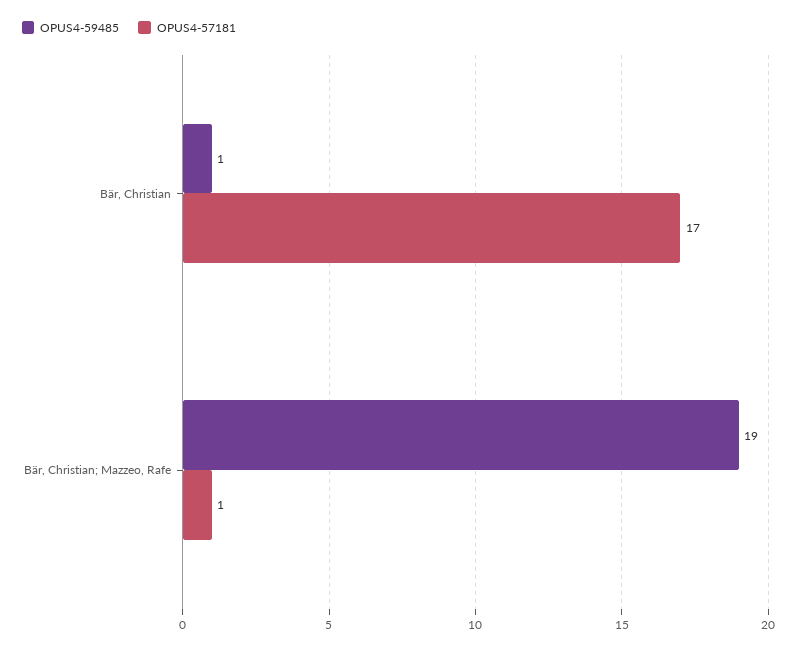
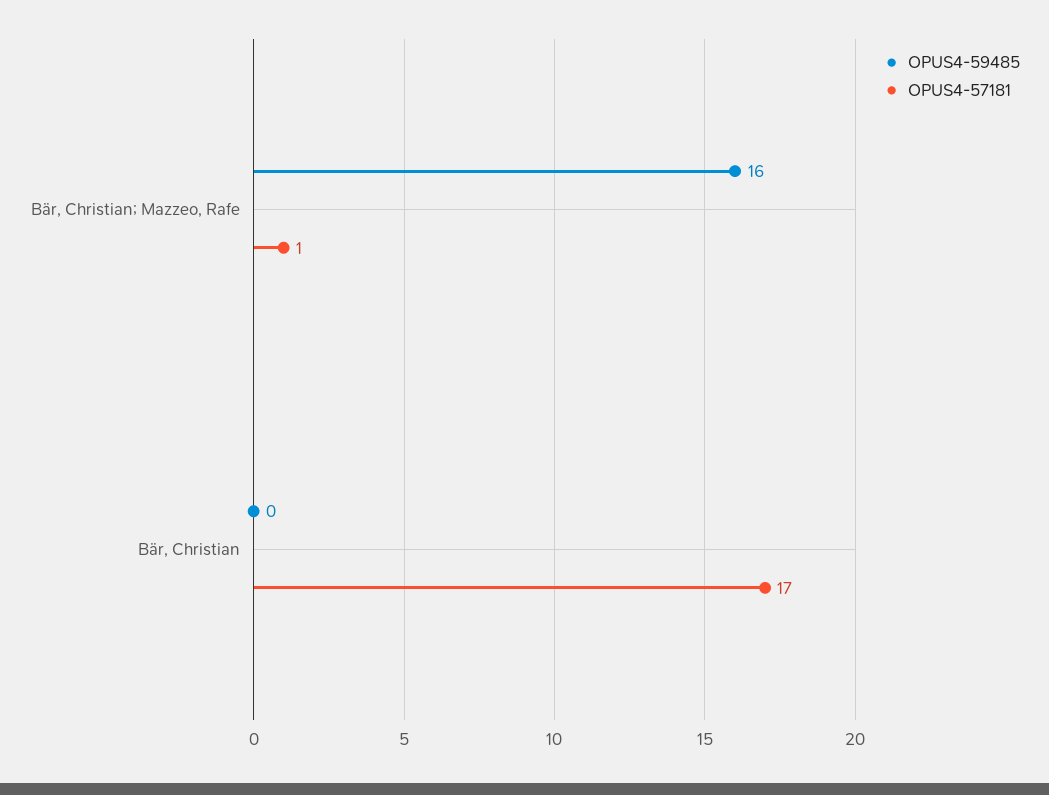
OPUS4-59485, Bär, Christian: 1 -> 0
OPUS4-59485, Bär, Christian; Mazzeo, Rafe: 19 -> 16

